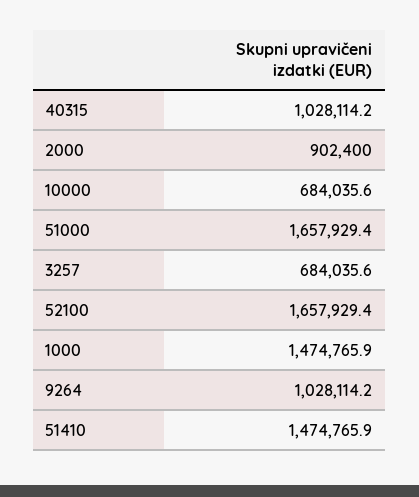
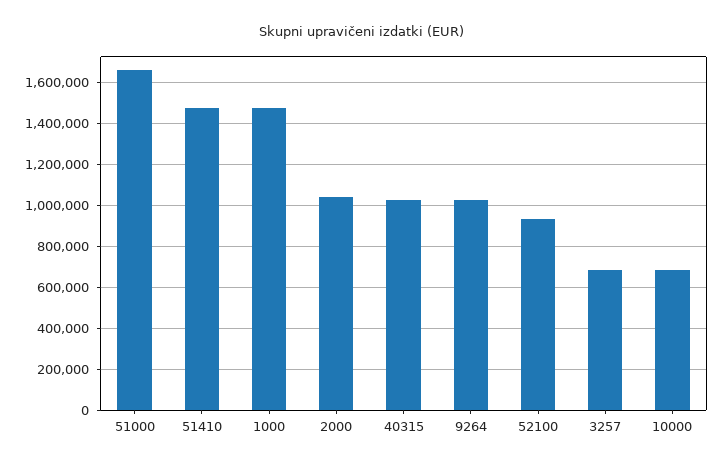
2000: 902400 -> 1050000
52100: 1657929.4 -> 950000

